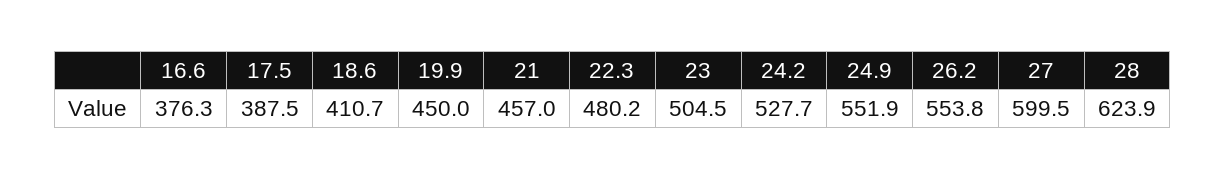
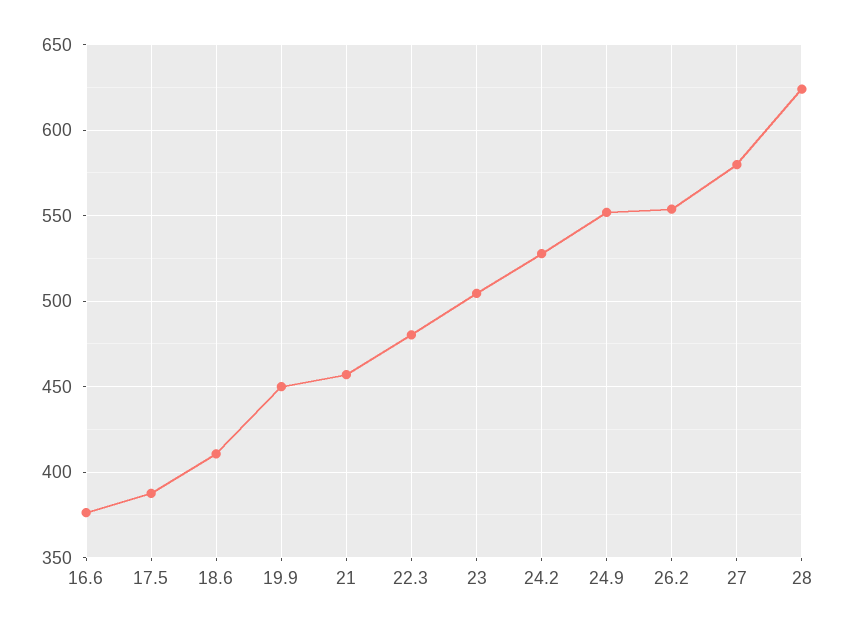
27: 599.5 -> 580

